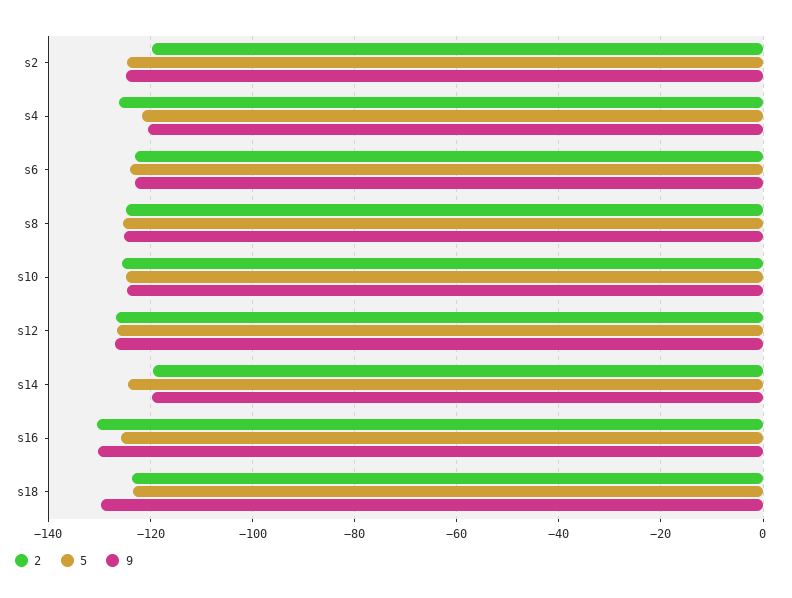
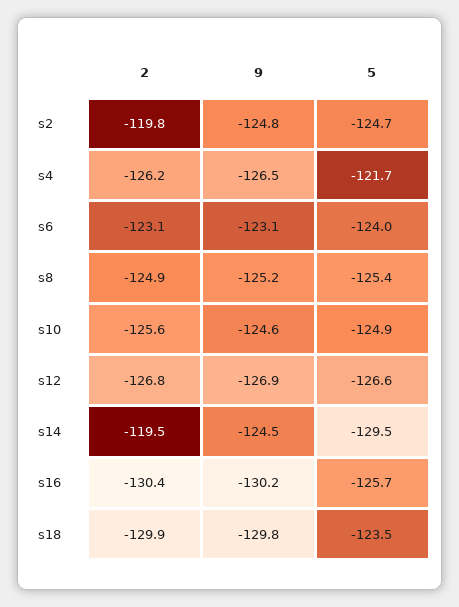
9, s4: -120 -> -126.5
5, s14: -124 -> -129.5
9, s14: -120 -> -124.5
2, s18: -124 -> -129.9

